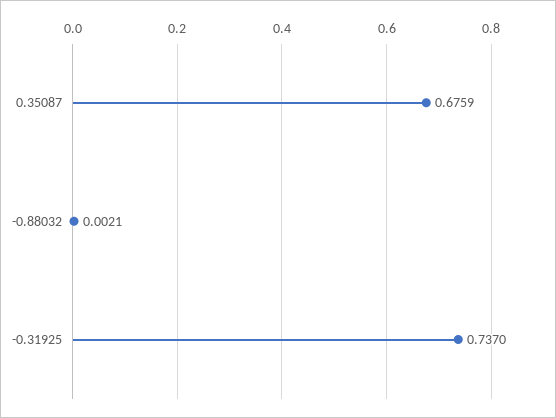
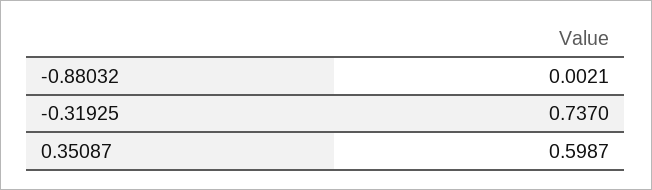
0.35087: 0.6759 -> 0.5987

